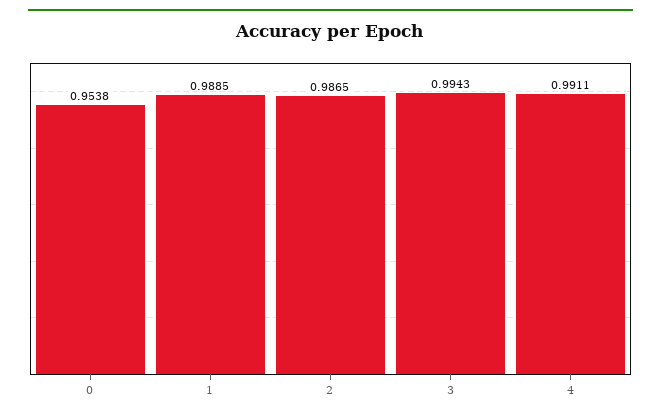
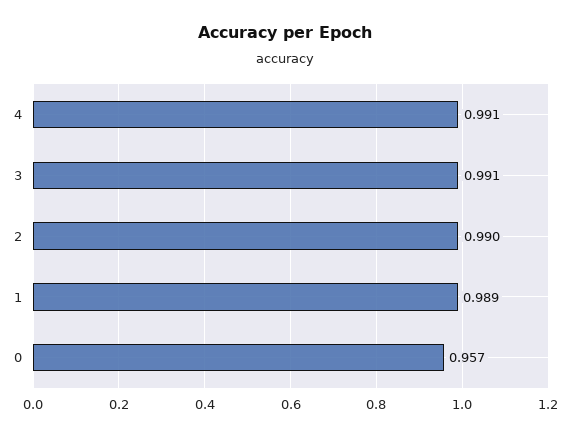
0: 0.9538 -> 0.957
2: 0.9865 -> 0.99
3: 0.9943 -> 0.991

